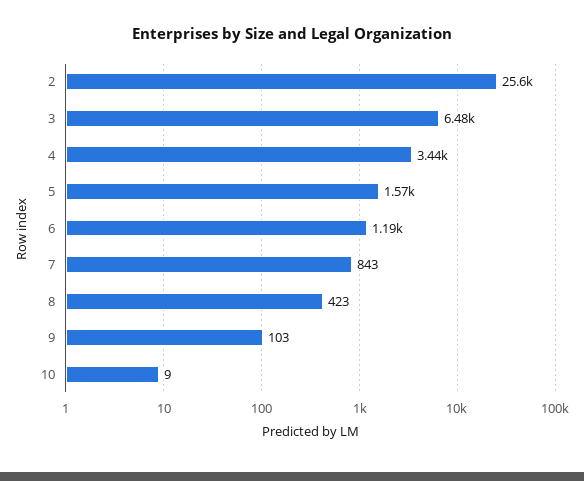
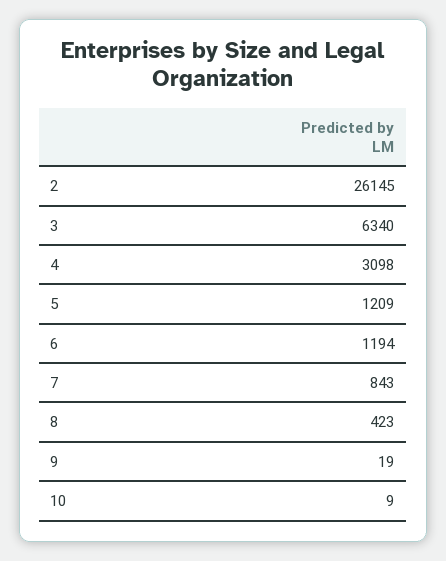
2: 25600 -> 26145
3: 6480 -> 6340
4: 3440 -> 3098
5: 1570 -> 1209
9: 103 -> 19

